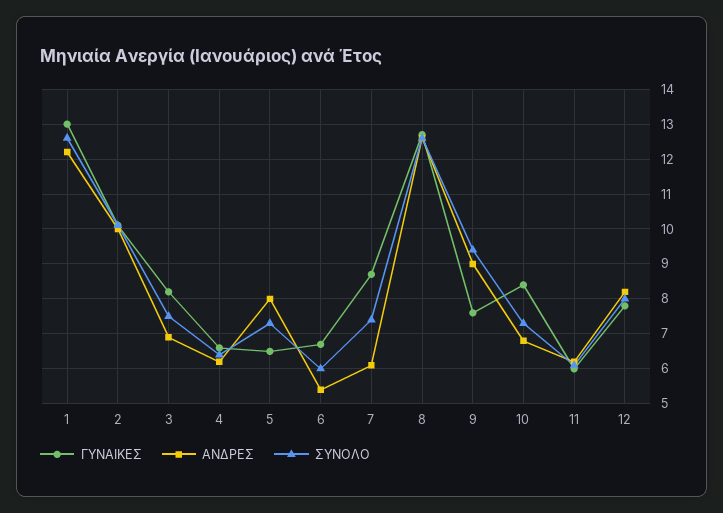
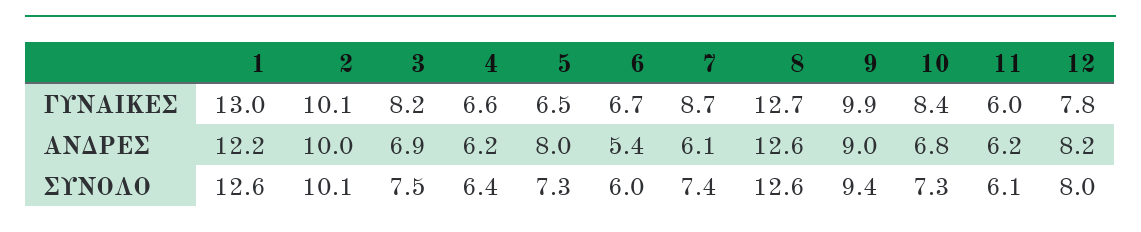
ΓΥΝΑΙΚΕΣ, 9: 7.5 -> 9.9

